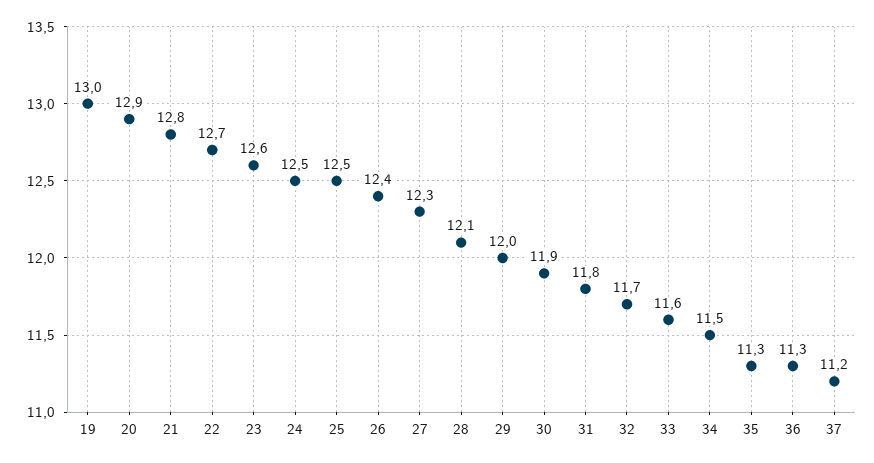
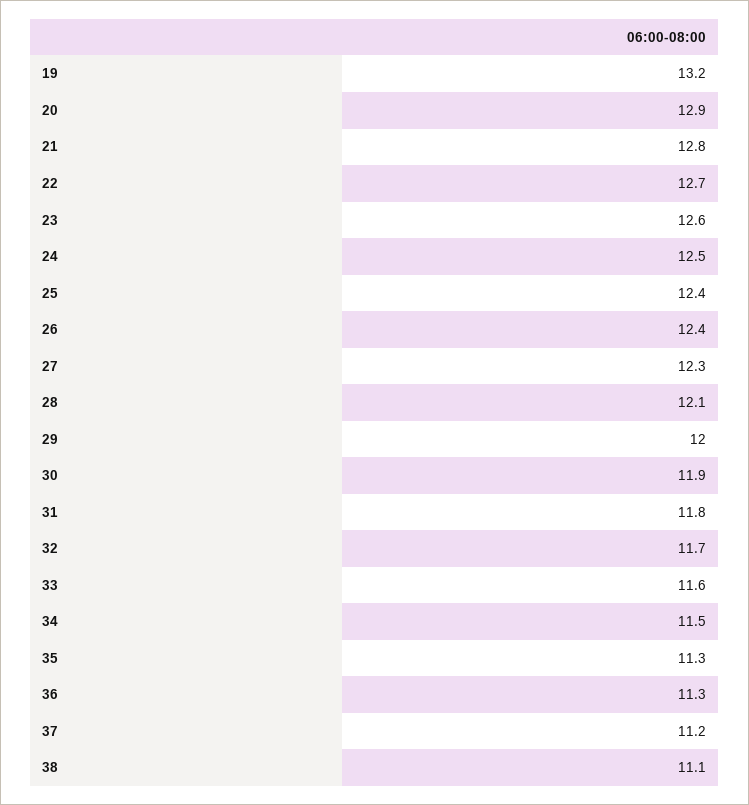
19: 13 -> 13.2
25: 12.5 -> 12.4
38: none -> 11.1

